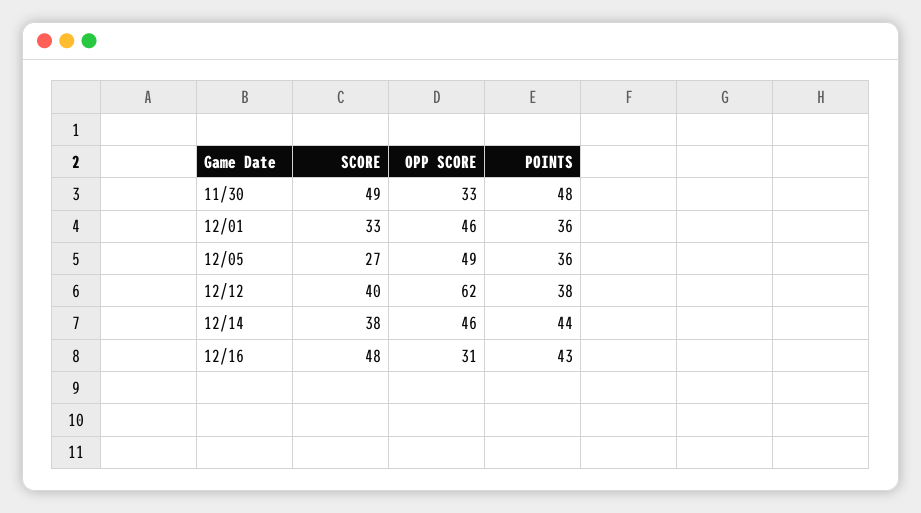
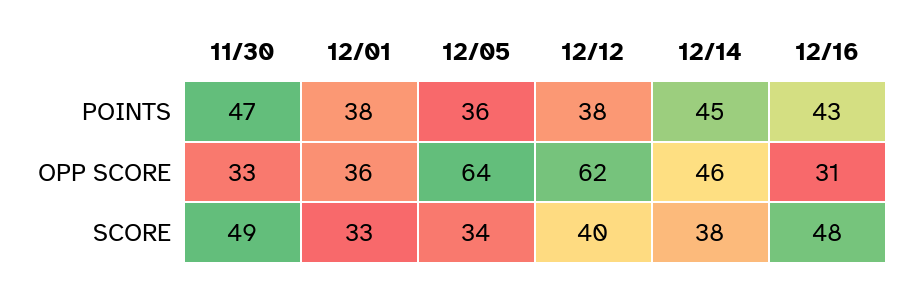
POINTS, 11/30: 48 -> 47
OPP SCORE, 12/01: 46 -> 36
POINTS, 12/01: 36 -> 38
SCORE, 12/05: 27 -> 34
OPP SCORE, 12/05: 49 -> 64
POINTS, 12/14: 44 -> 45

